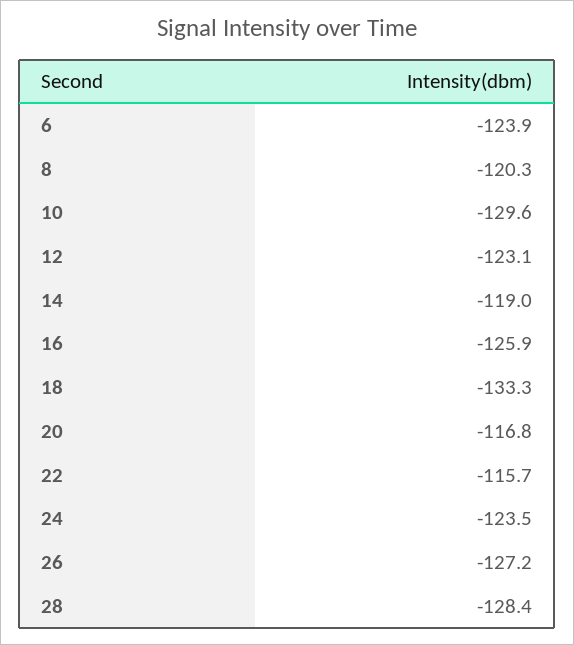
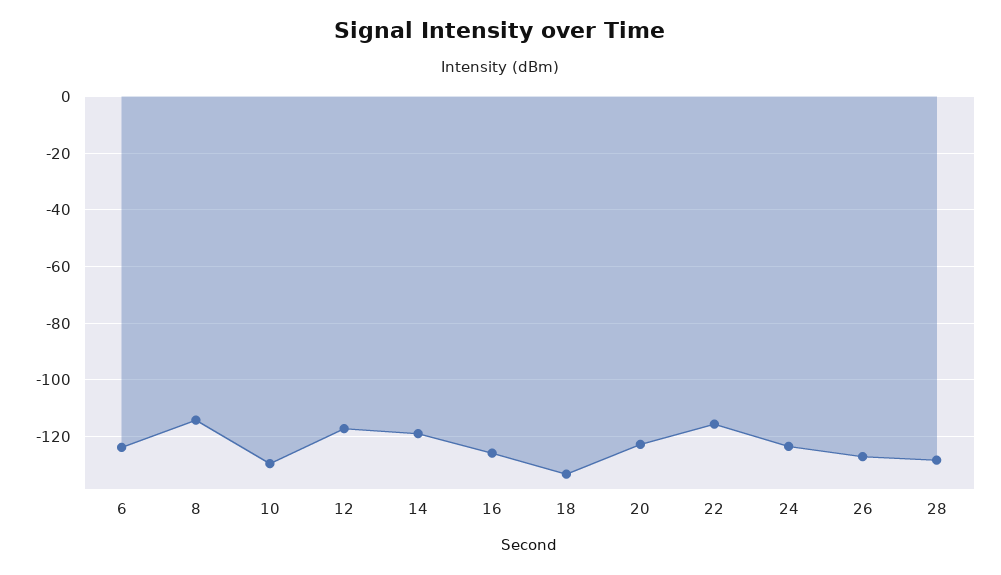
8: -120.3 -> -115
12: -123.1 -> -117.5
20: -116.8 -> -122.5

